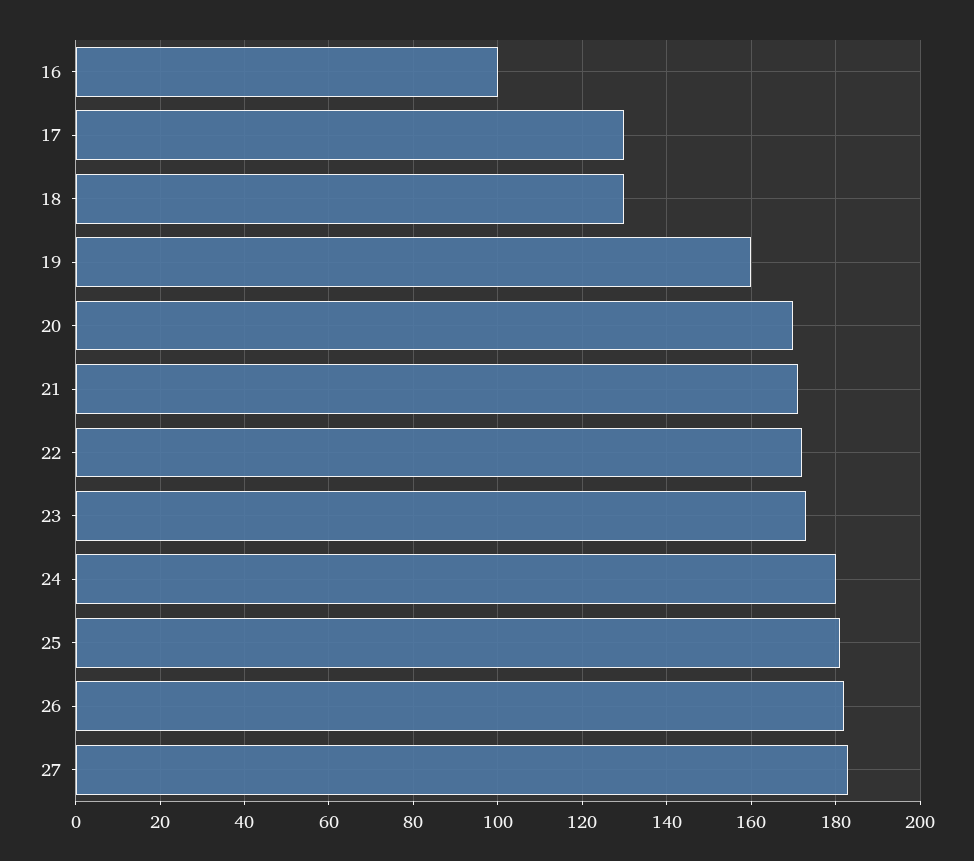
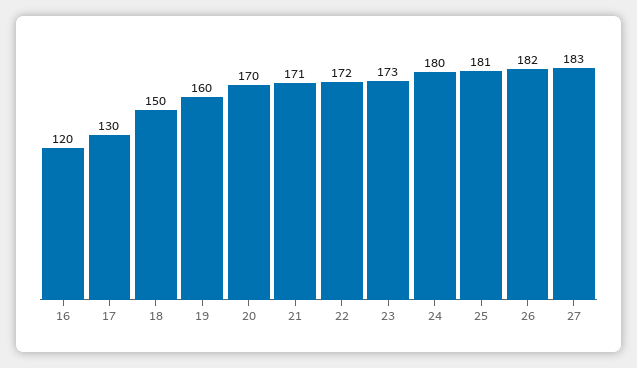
16: 100 -> 120
18: 130 -> 150

